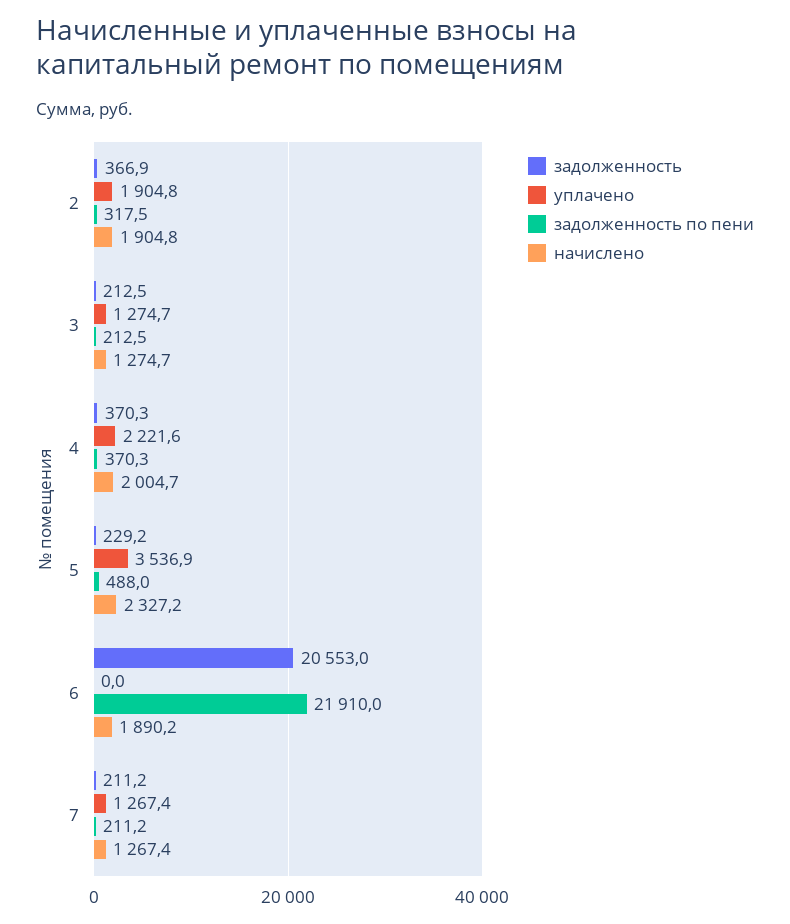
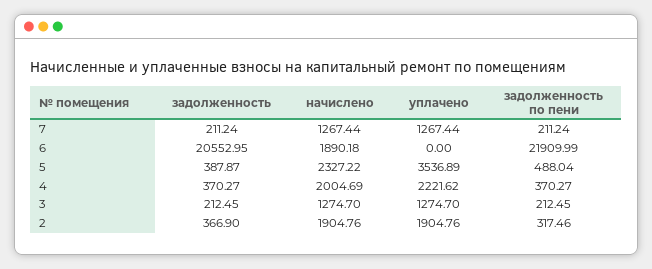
задолженность, 5: 229.2 -> 387.87

